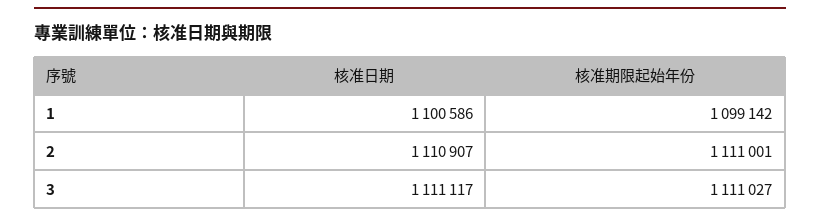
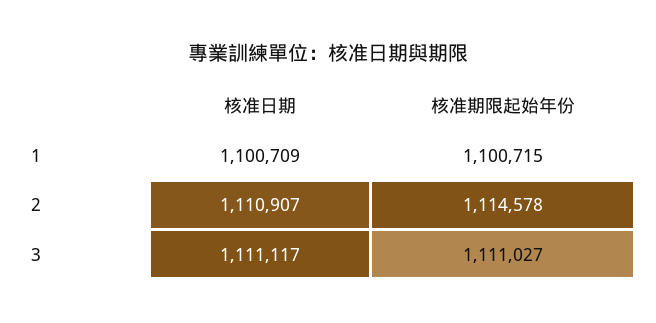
核准日期, 1: 1100586 -> 1100709
核准期限起始年份, 1: 1099142 -> 1100715
核准期限起始年份, 2: 1111001 -> 1114578

